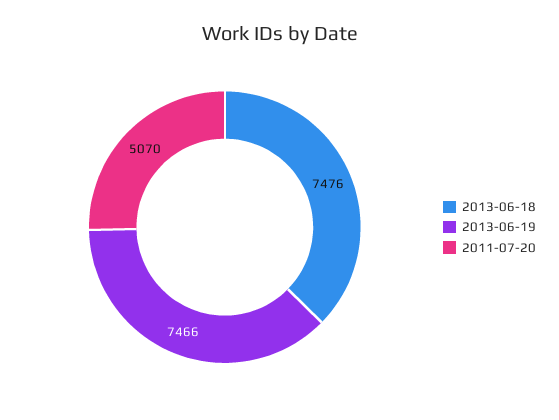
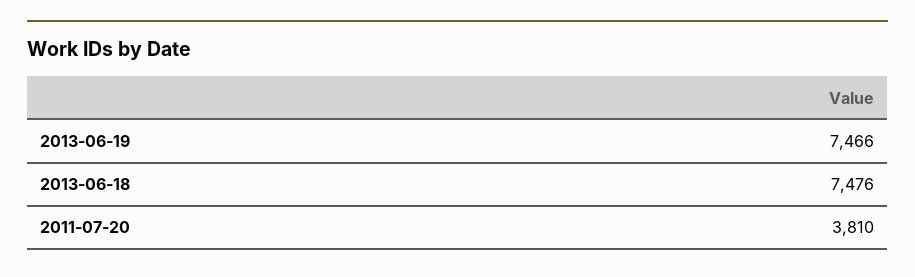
2011-07-20: 5070 -> 3810

